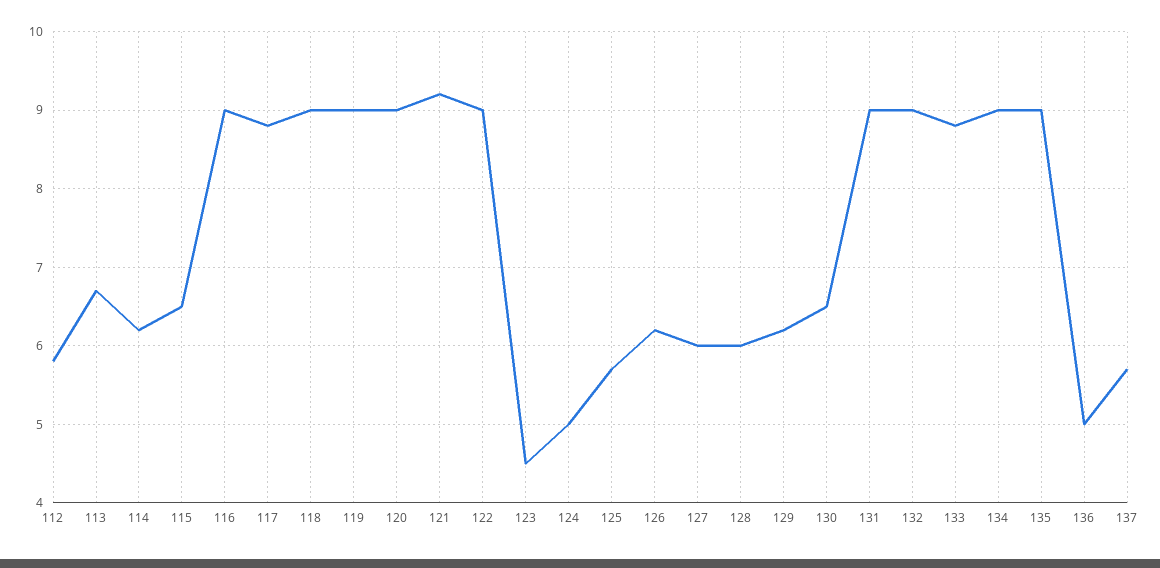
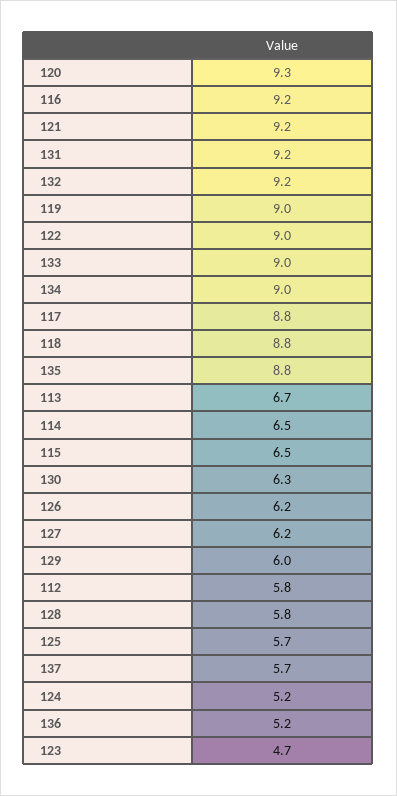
114: 6.2 -> 6.5
116: 9 -> 9.2
118: 9 -> 8.8
120: 9 -> 9.3
123: 4.5 -> 4.7
124: 5 -> 5.2
127: 6 -> 6.2
128: 6 -> 5.8
129: 6.2 -> 6
130: 6.5 -> 6.3
131: 9 -> 9.2
132: 9 -> 9.2
133: 8.8 -> 9
135: 9 -> 8.8
136: 5 -> 5.2

